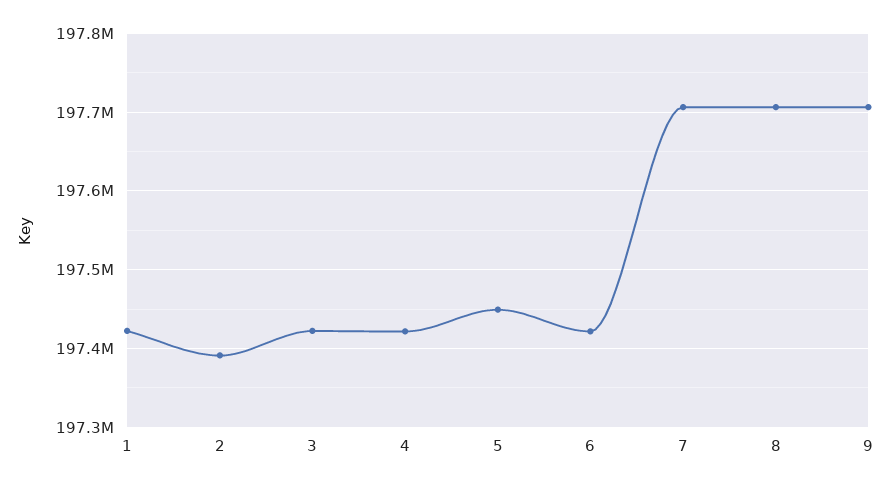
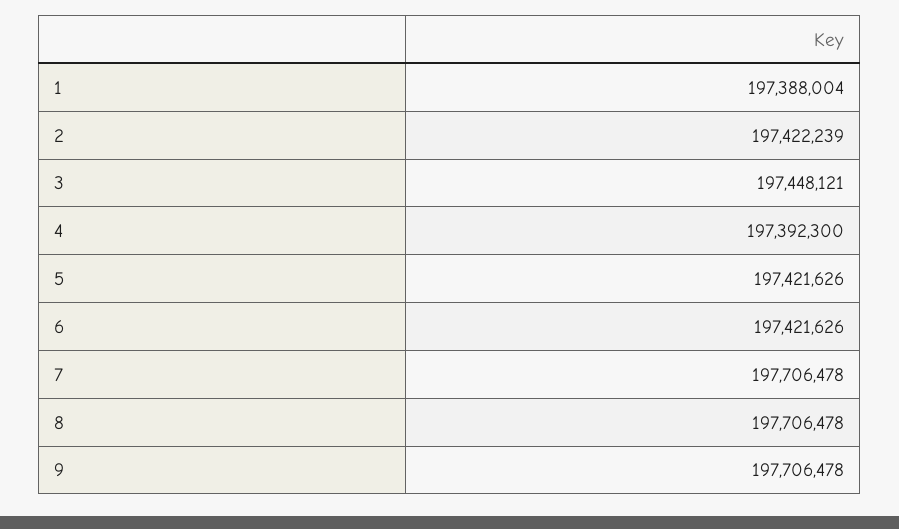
1: 197420000 -> 197388004
2: 197390000 -> 197422239
3: 197420000 -> 197448121
4: 197420000 -> 197392300
5: 197450000 -> 197421626

